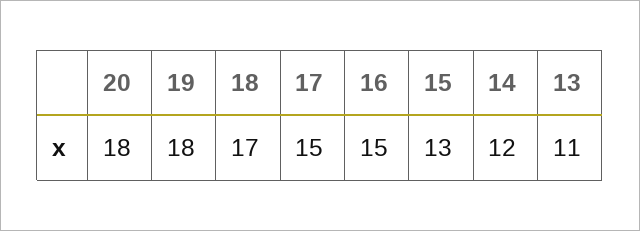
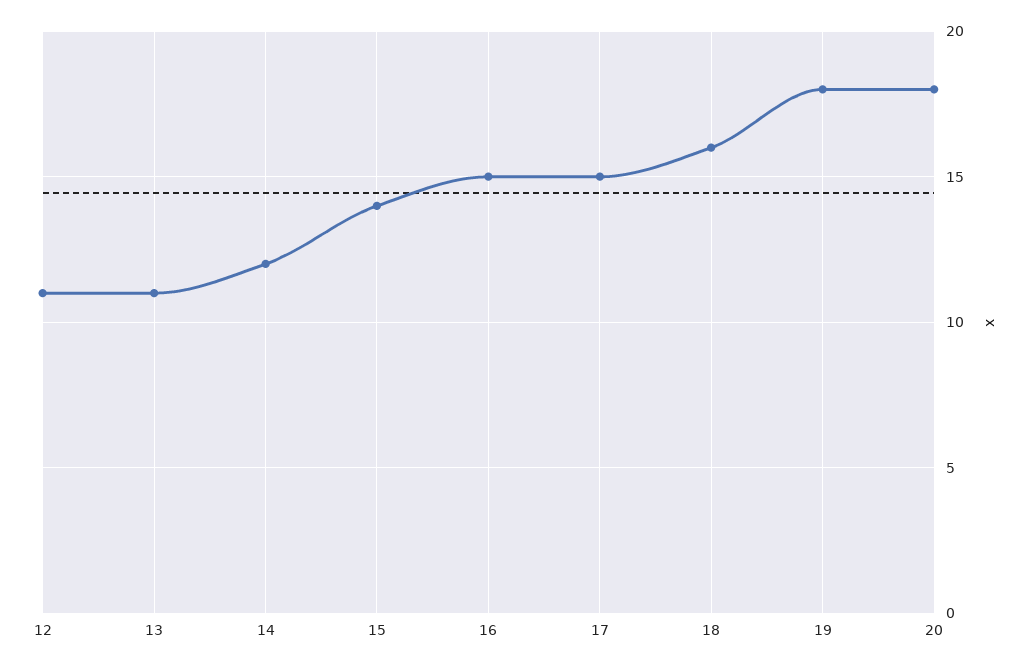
18: 17 -> 16
15: 13 -> 14
12: none -> 11

